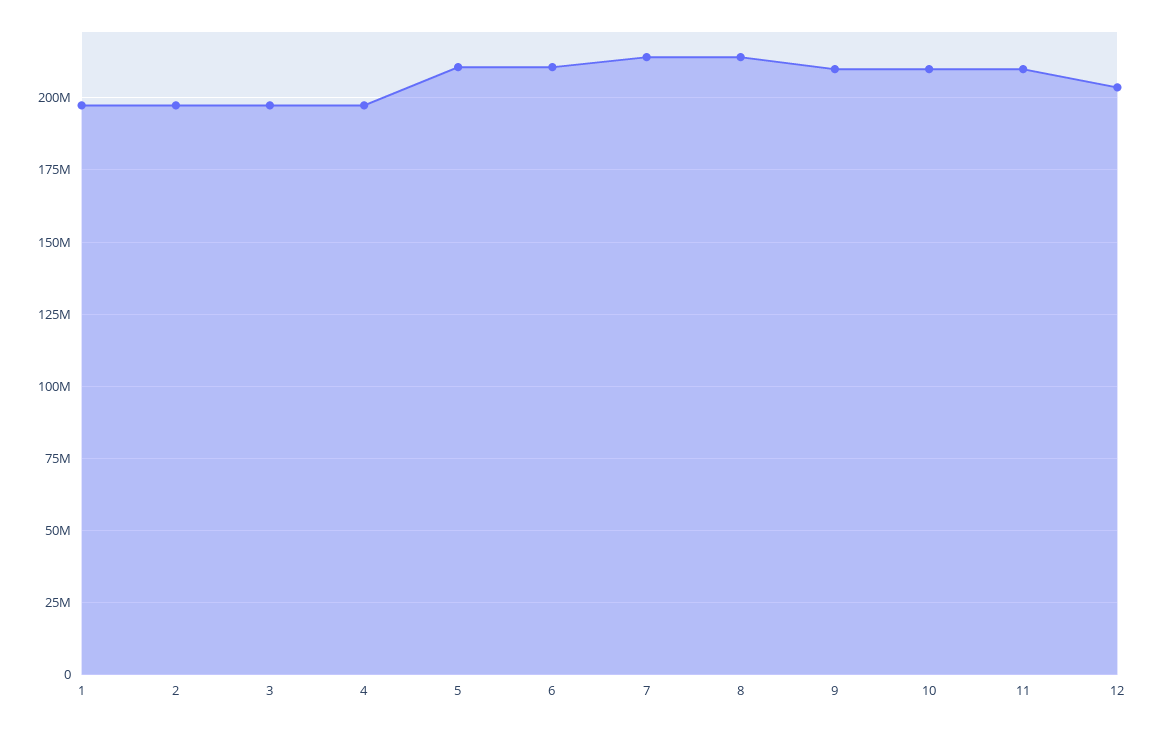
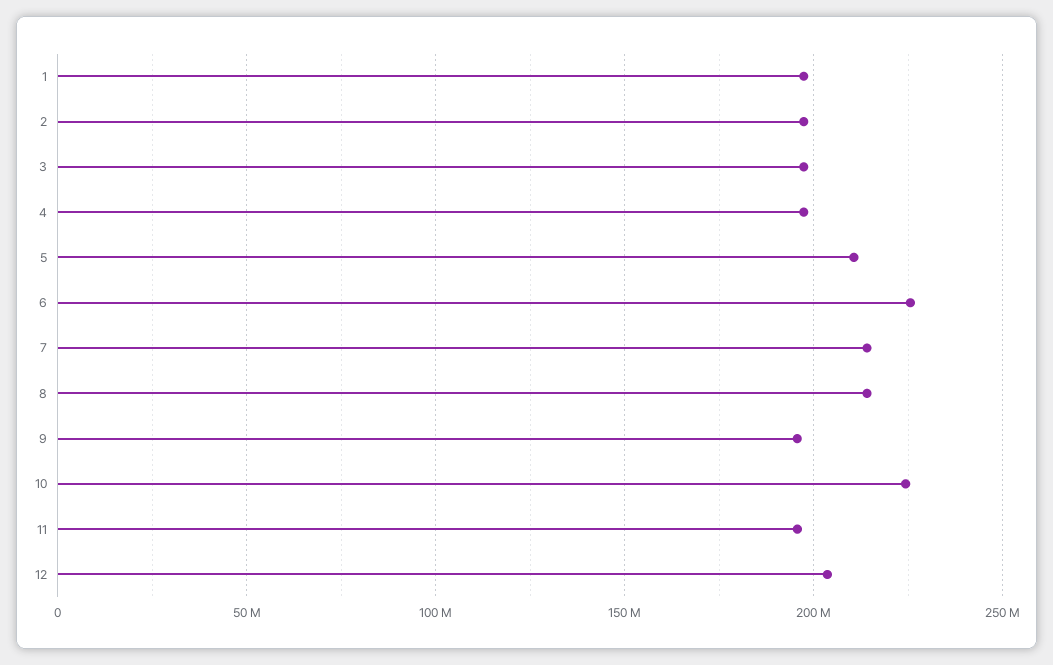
6: 210000000 -> 225000000
9: 210000000 -> 195000000
10: 210000000 -> 225000000
11: 210000000 -> 195000000

